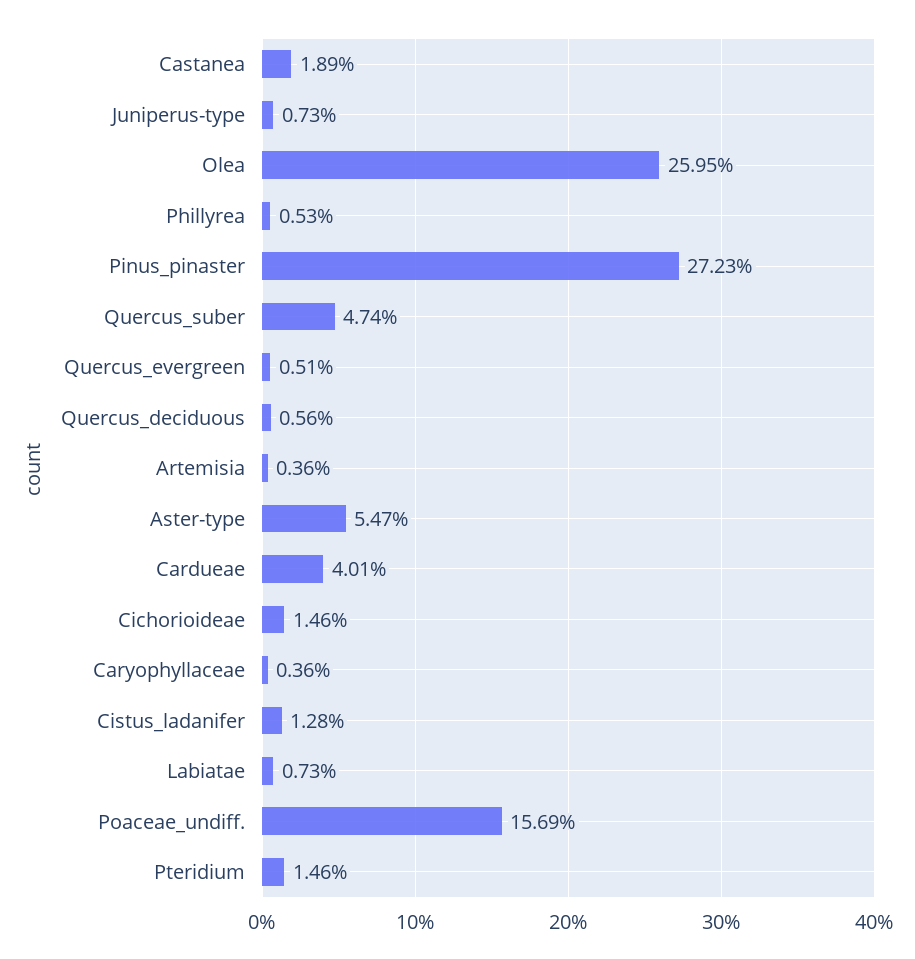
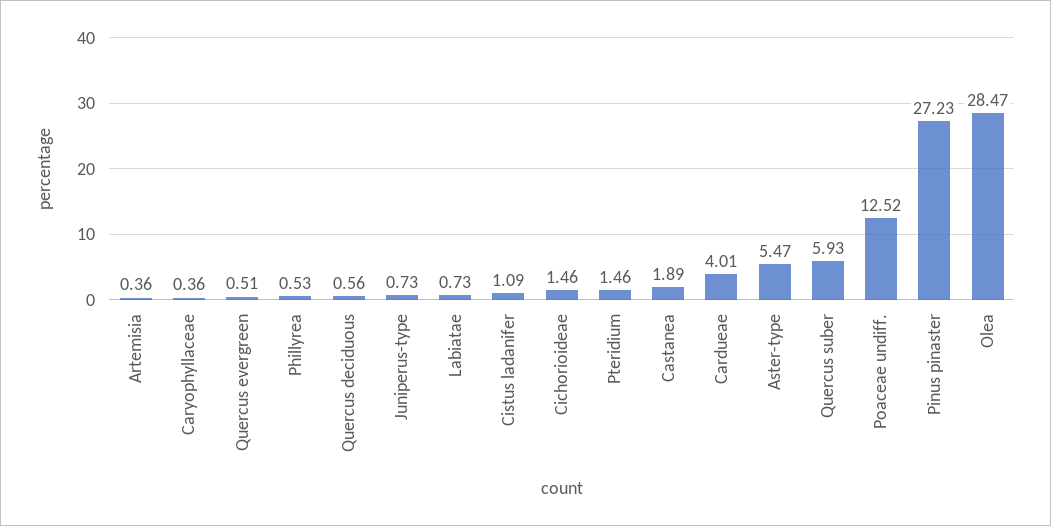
Olea: 25.95 -> 28.47
Quercus_suber: 4.74 -> 5.93
Cistus_ladanifer: 1.28 -> 1.09
Poaceae_undiff.: 15.69 -> 12.52

